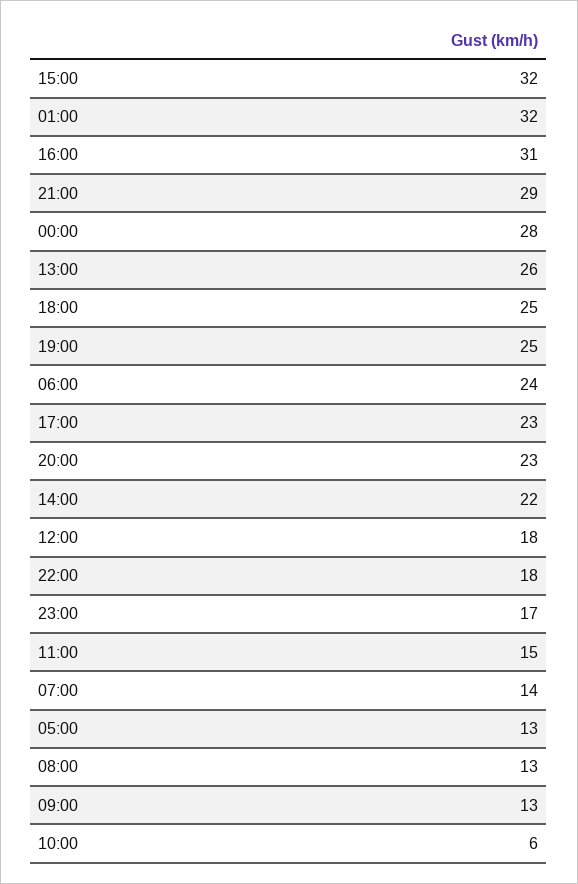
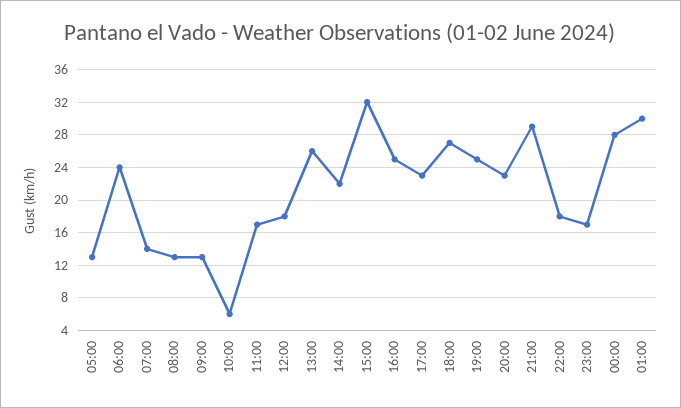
01:00: 32 -> 30
16:00: 31 -> 25
18:00: 25 -> 27
11:00: 15 -> 17

